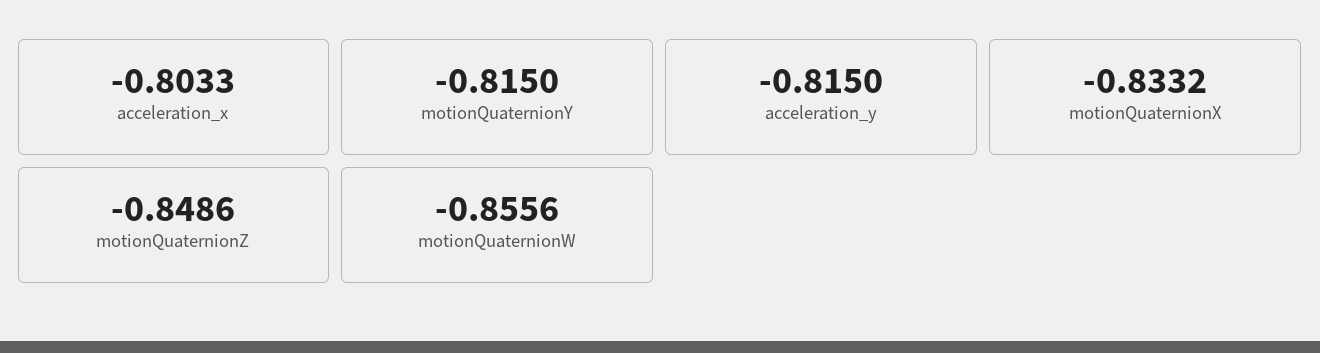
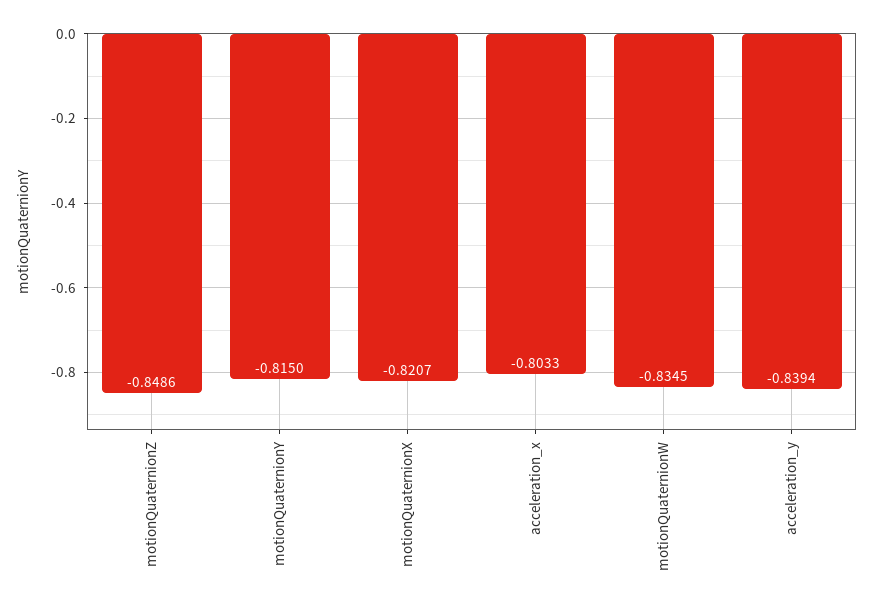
acceleration_y: -0.815 -> -0.8394
motionQuaternionX: -0.8332 -> -0.8207
motionQuaternionW: -0.8556 -> -0.8345

